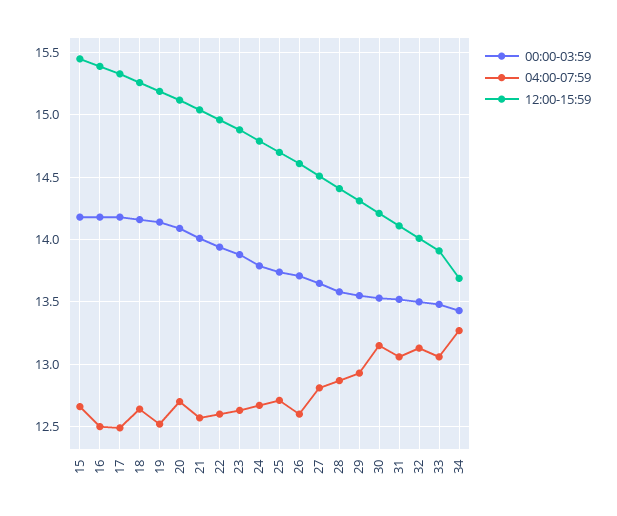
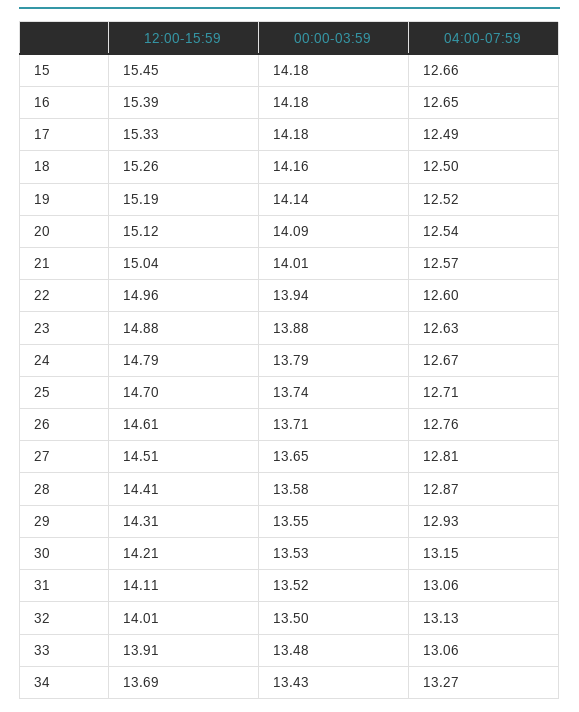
04:00-07:59, 16: 12.5 -> 12.65
04:00-07:59, 18: 12.65 -> 12.5
04:00-07:59, 20: 12.7 -> 12.54
04:00-07:59, 26: 12.6 -> 12.76

